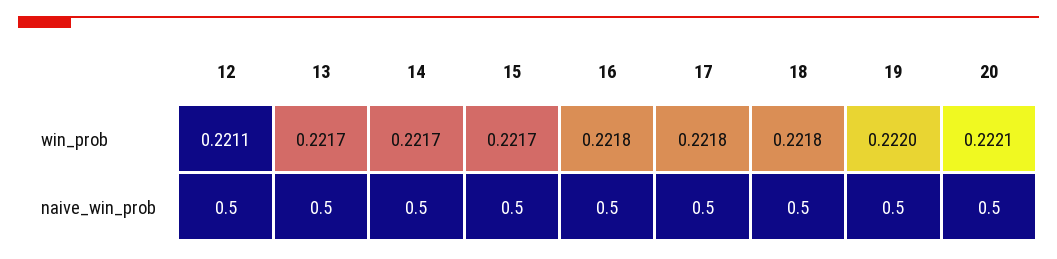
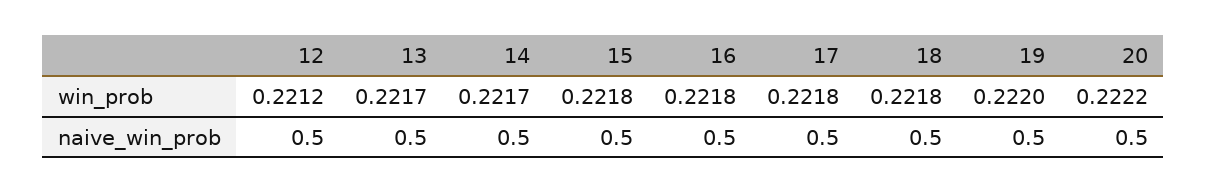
12, win_prob: 0.2211 -> 0.2212
15, win_prob: 0.2217 -> 0.2218
20, win_prob: 0.2221 -> 0.2222

